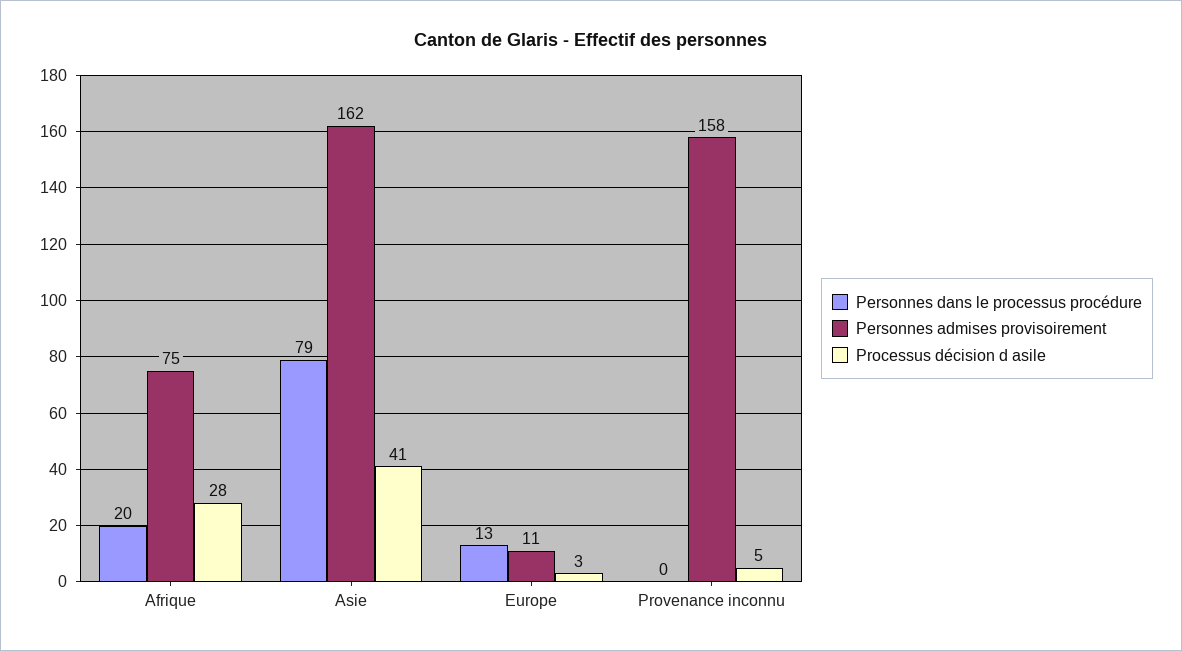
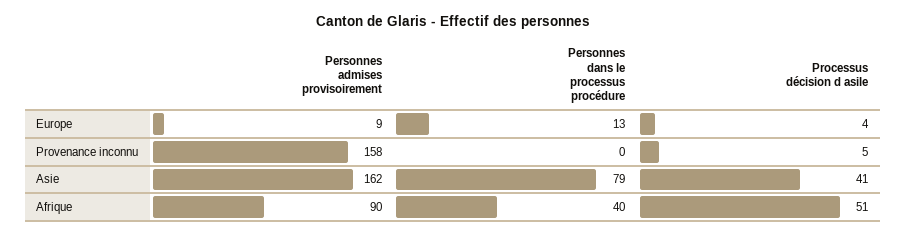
Personnes dans le processus procédure, Afrique: 20 -> 40
Personnes admises provisoirement, Afrique: 75 -> 90
Processus décision d asile, Afrique: 28 -> 51
Personnes admises provisoirement, Europe: 11 -> 9
Processus décision d asile, Europe: 3 -> 4

